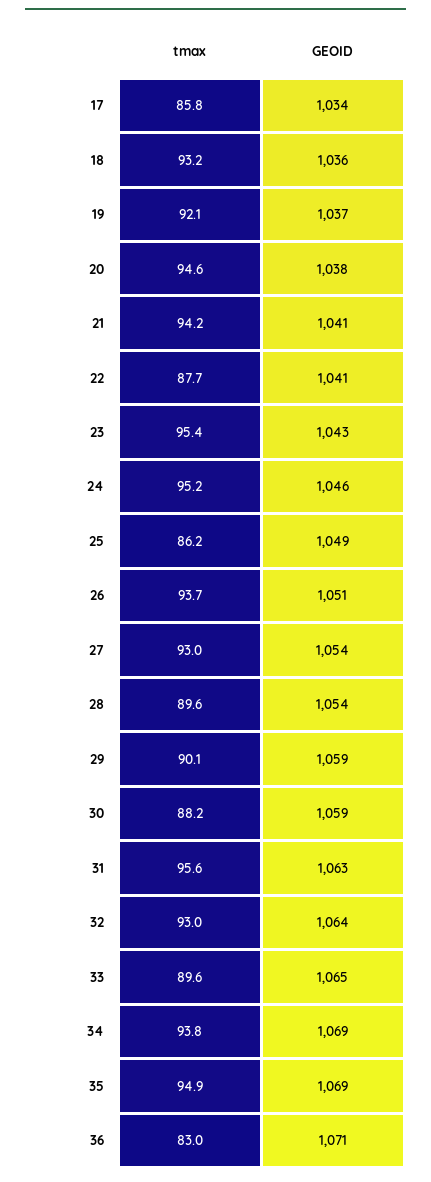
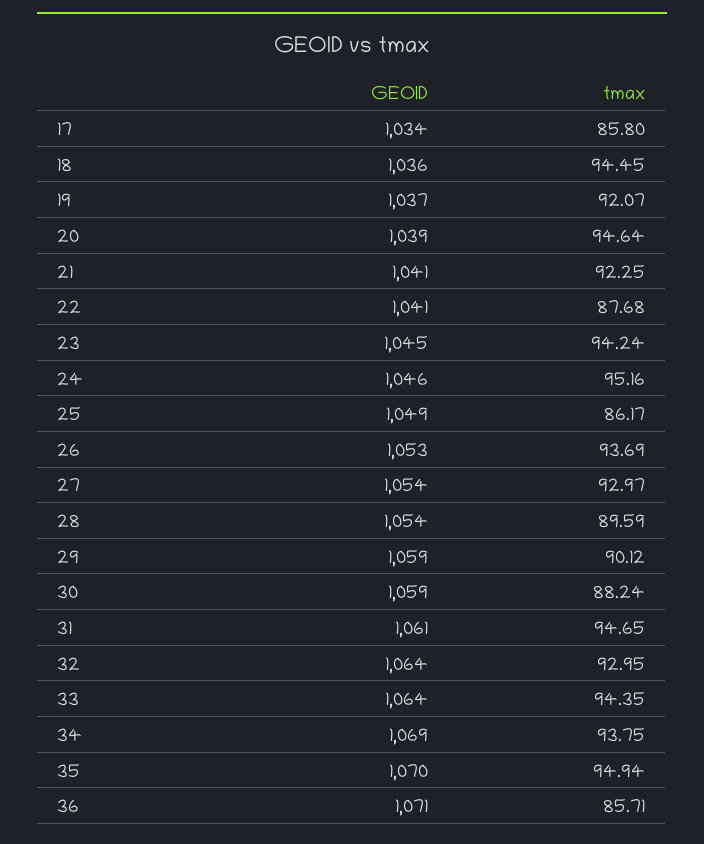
tmax, 18: 93.2 -> 94.45
GEOID, 20: 1038 -> 1039
tmax, 21: 94.2 -> 92.25
tmax, 23: 95.4 -> 94.24
GEOID, 23: 1043 -> 1045
GEOID, 26: 1051 -> 1053
tmax, 31: 95.6 -> 94.65
GEOID, 31: 1063 -> 1061
tmax, 33: 89.6 -> 94.35
GEOID, 33: 1065 -> 1064
GEOID, 35: 1069 -> 1070
tmax, 36: 83 -> 85.71

